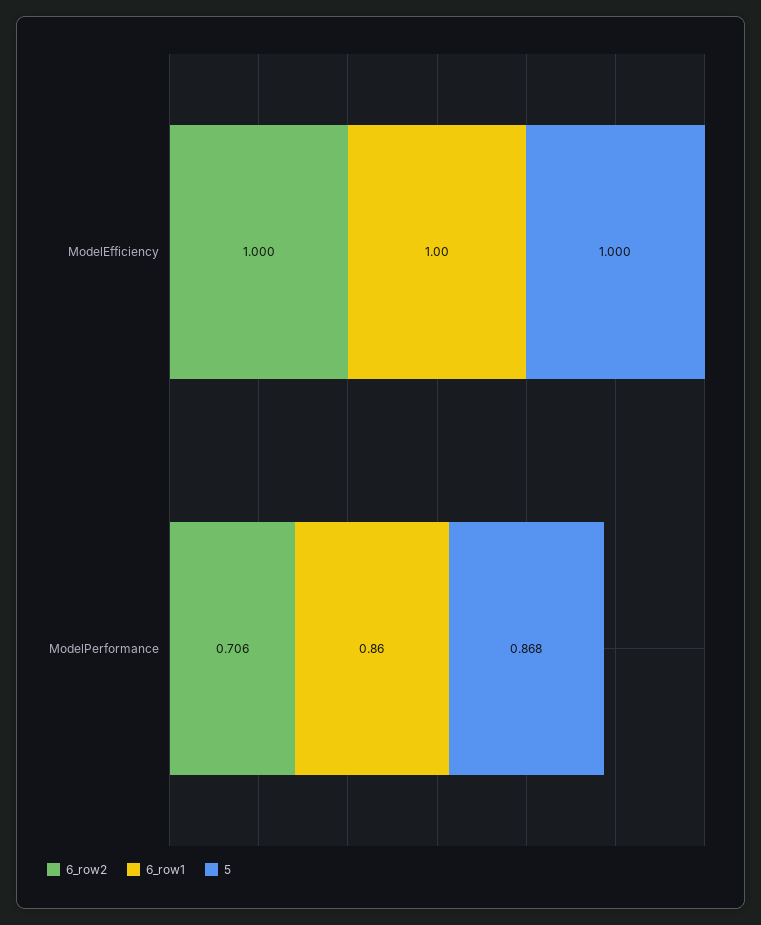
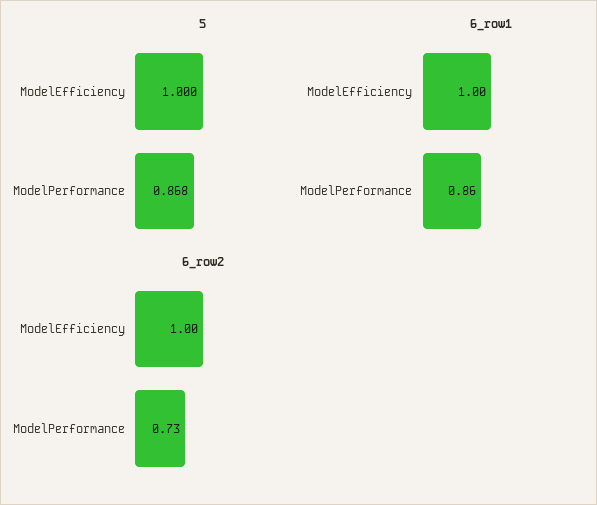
6_row2, ModelPerformance: 0.706 -> 0.73

